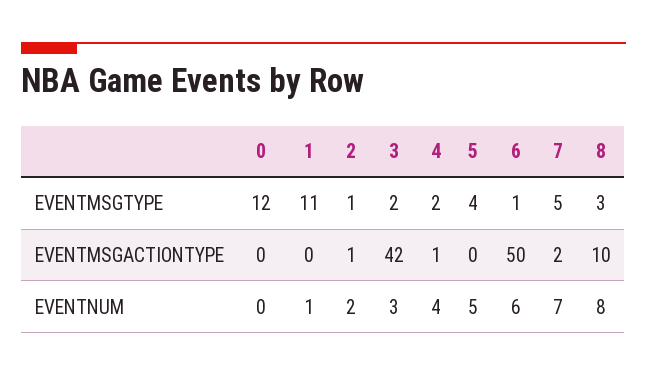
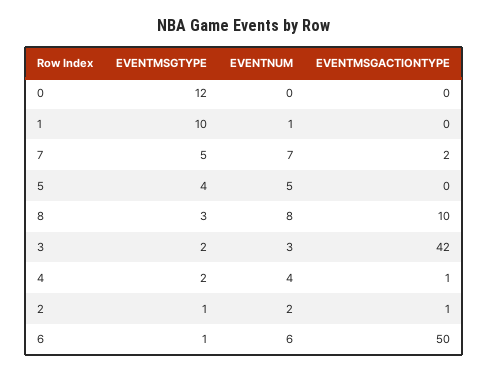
1, EVENTMSGTYPE: 11 -> 10

